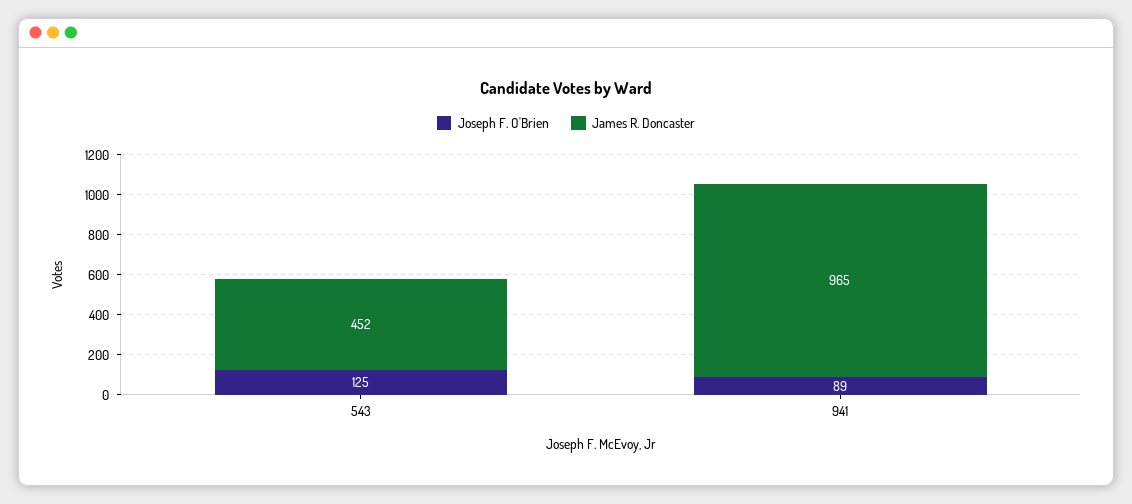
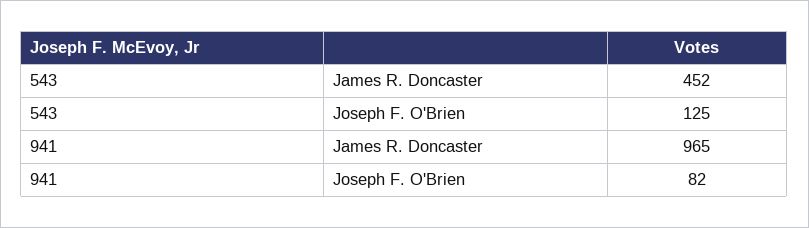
Joseph F. O'Brien, 941: 89 -> 82

